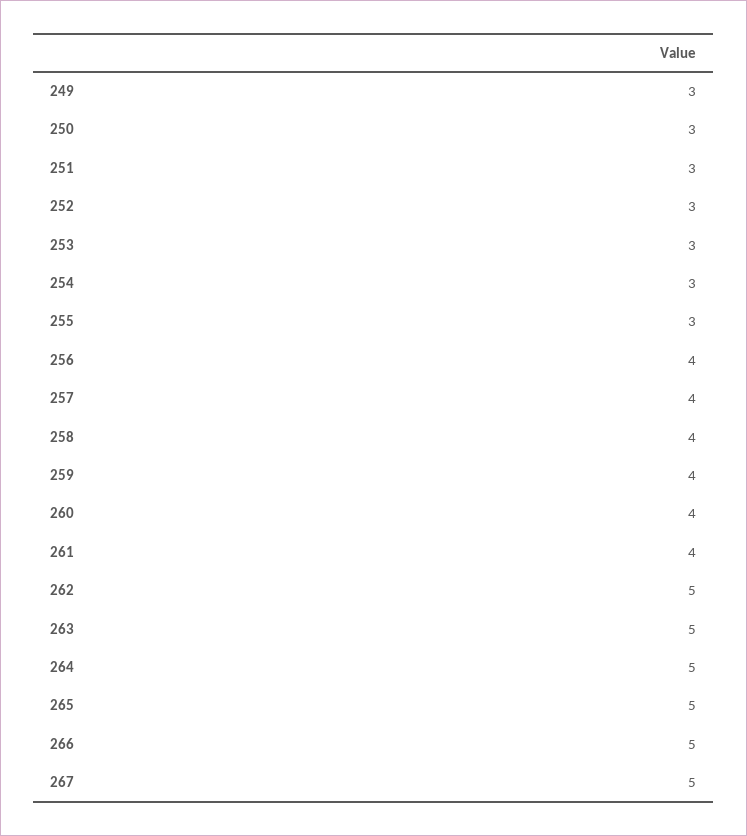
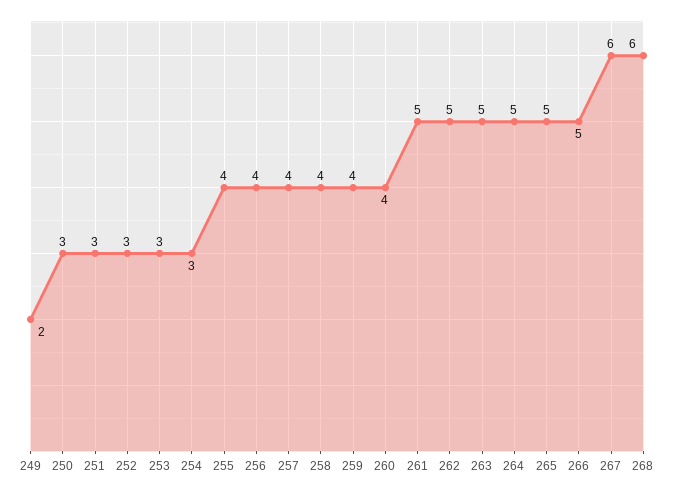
249: 3 -> 2
255: 3 -> 4
261: 4 -> 5
267: 5 -> 6
268: none -> 6

